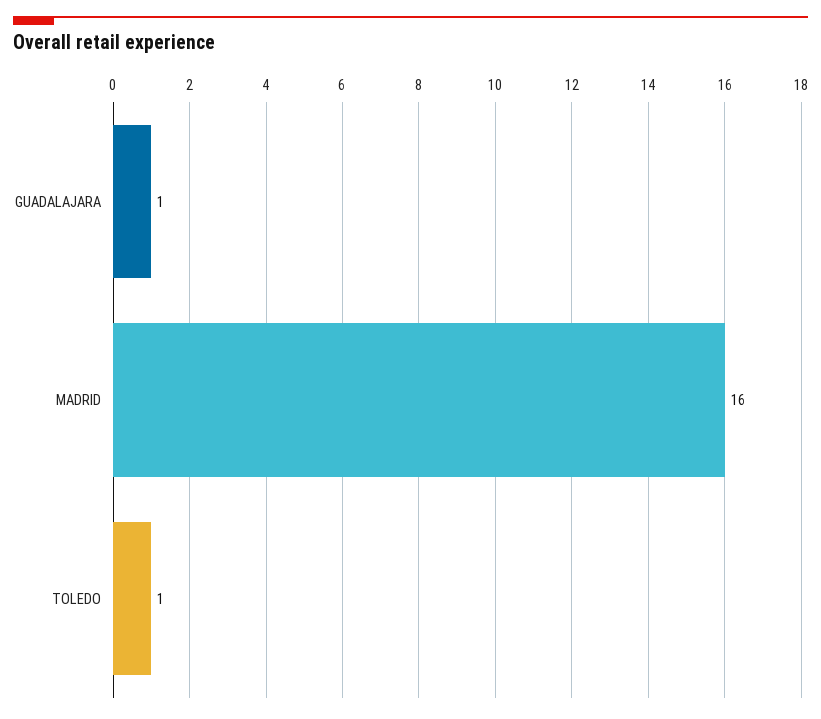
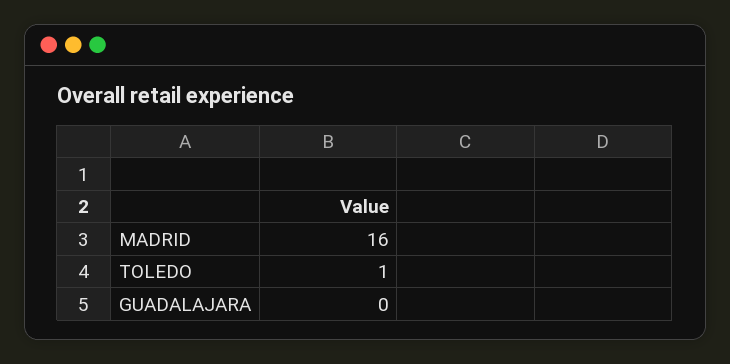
GUADALAJARA: 1 -> 0

